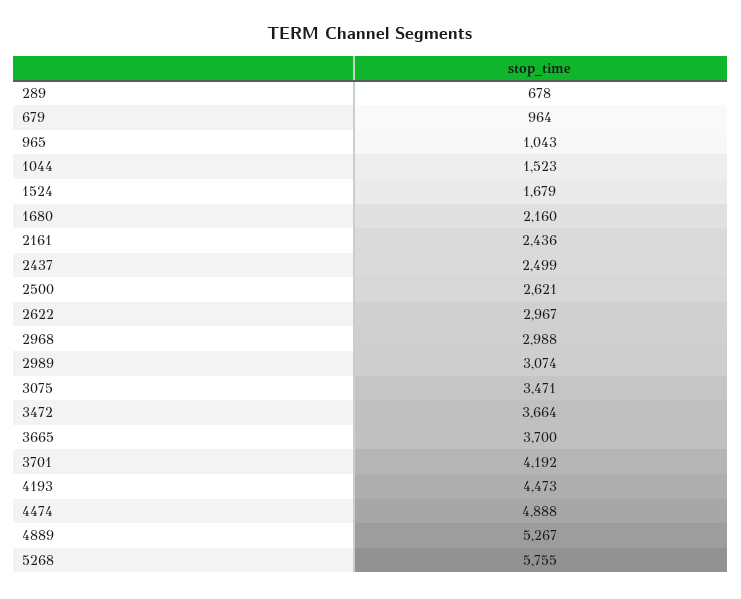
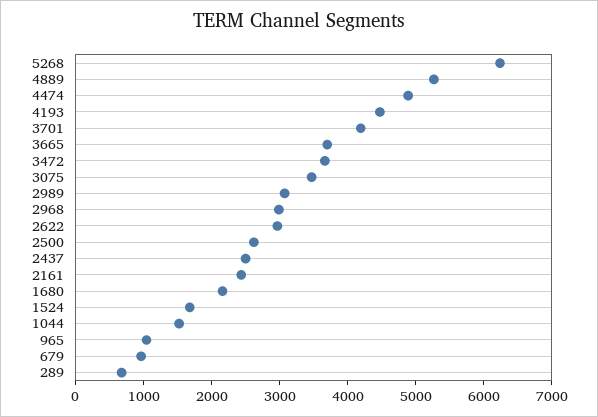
5268: 5755 -> 6200

